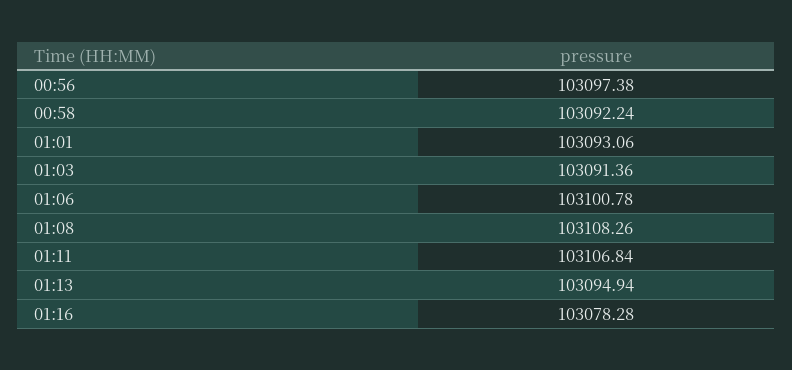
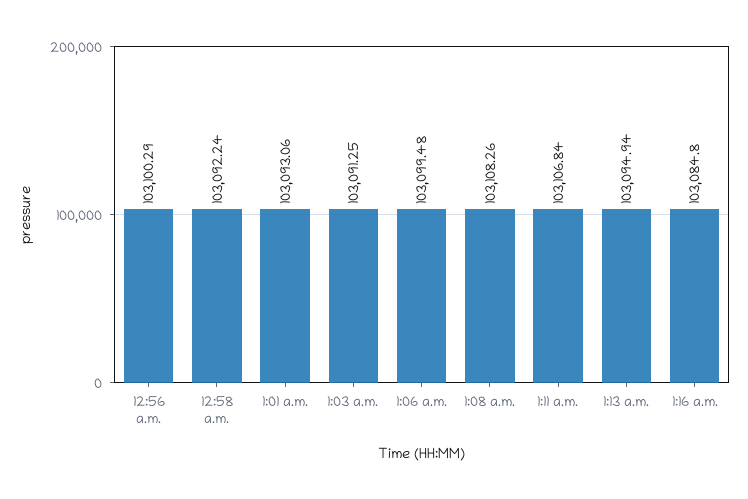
00:56: 103097.38 -> 103100.29
01:03: 103091.36 -> 103091.25
01:06: 103100.78 -> 103099.48
01:16: 103078.28 -> 103084.8

